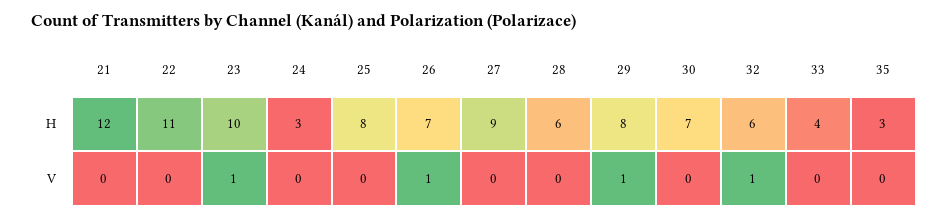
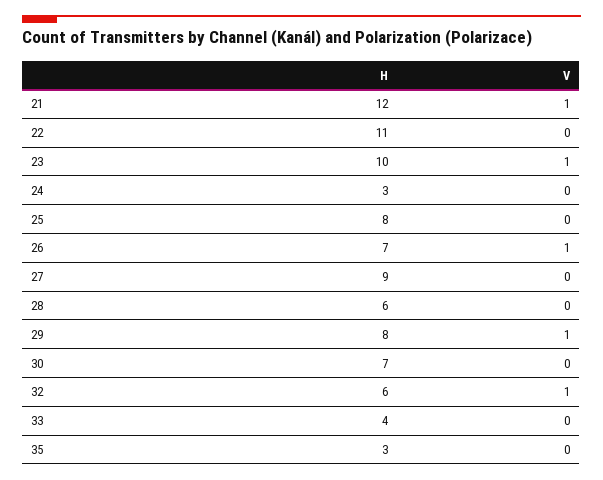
21, V: 0 -> 1

